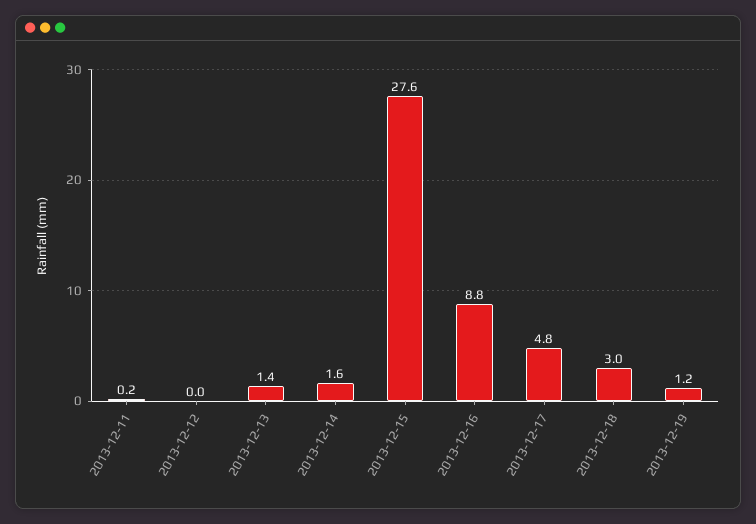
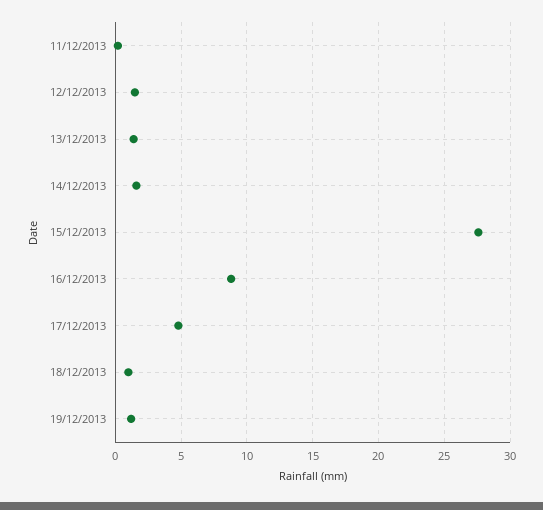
2013-12-12: 0 -> 1.5
2013-12-18: 3 -> 1

